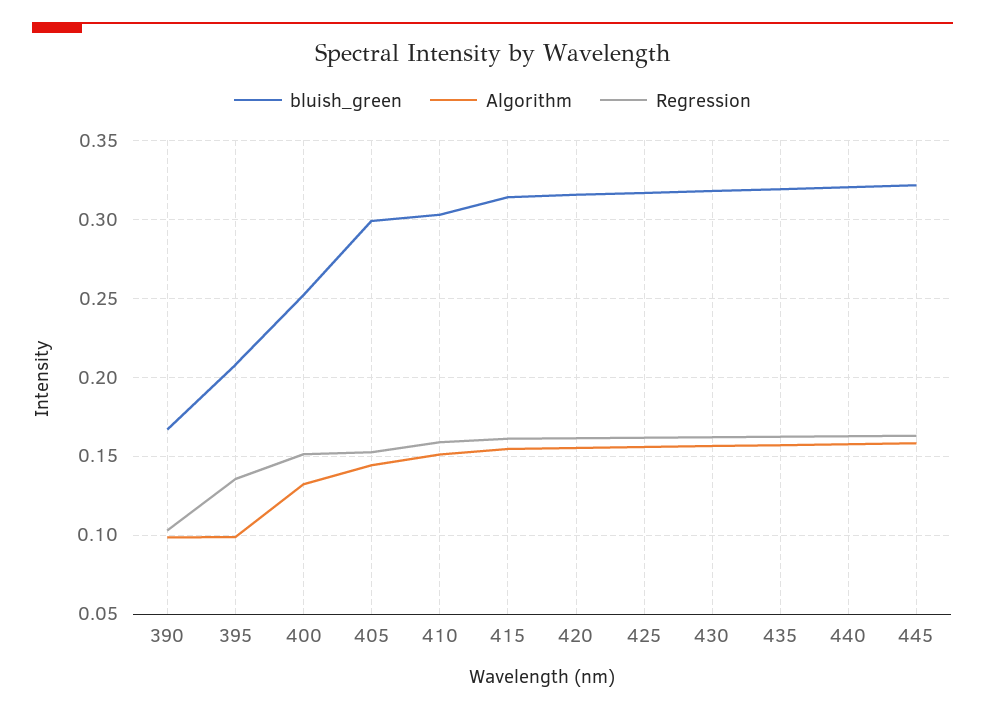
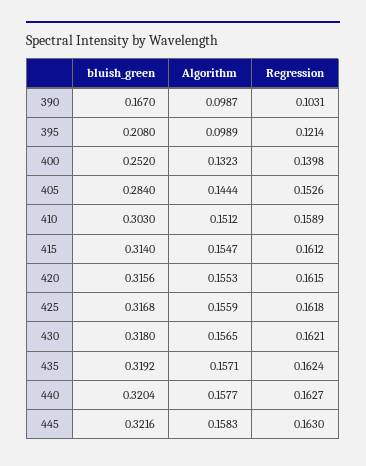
Regression, 395: 0.135 -> 0.1214
Regression, 400: 0.15 -> 0.1398
bluish_green, 405: 0.3 -> 0.284

